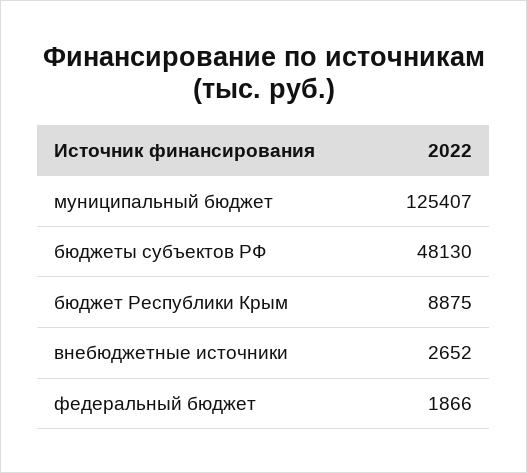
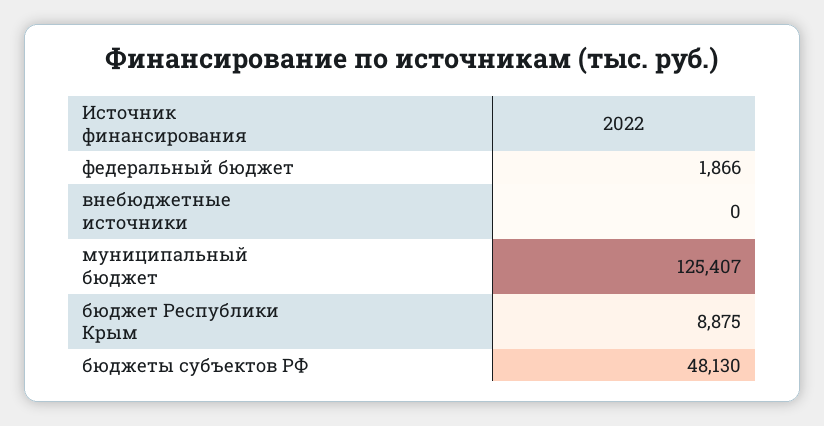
внебюджетные источники: 2652 -> 0

